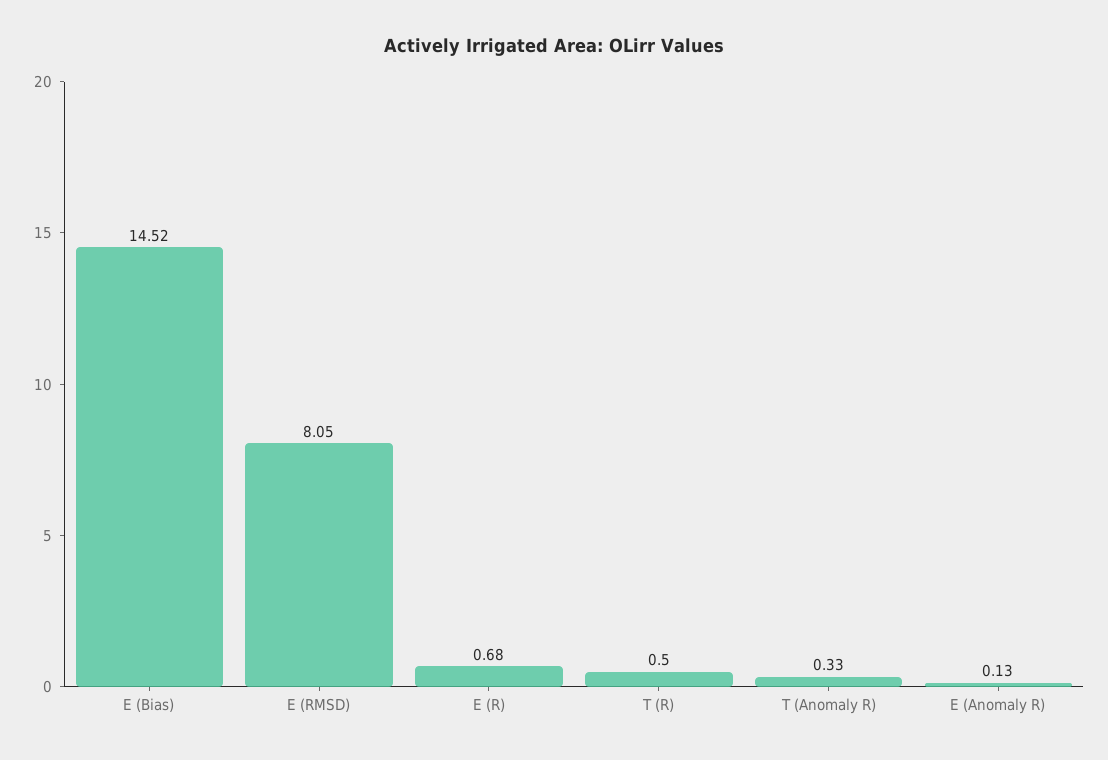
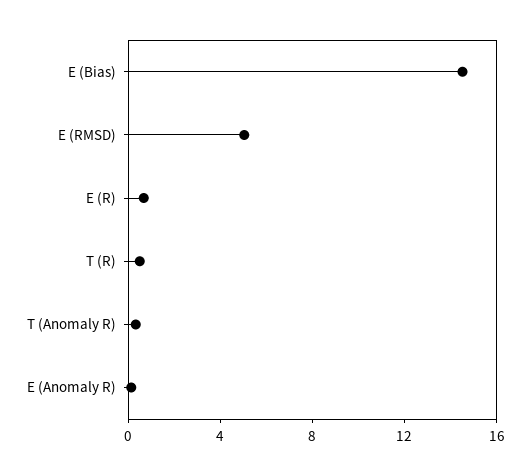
E (RMSD): 8.05 -> 5

